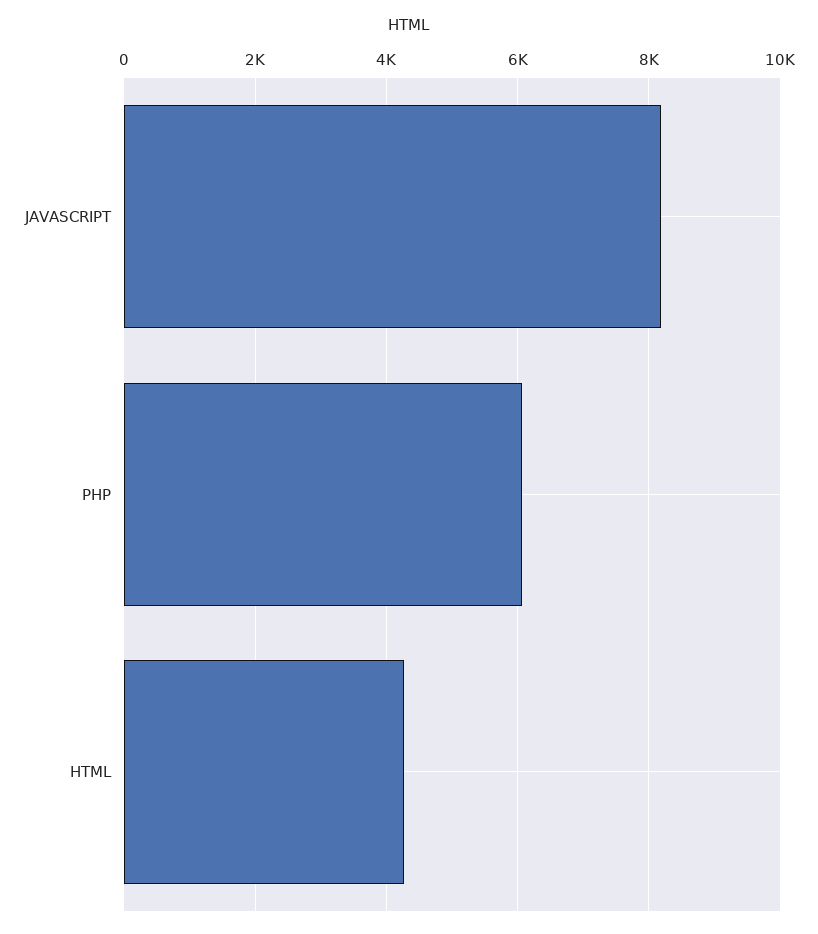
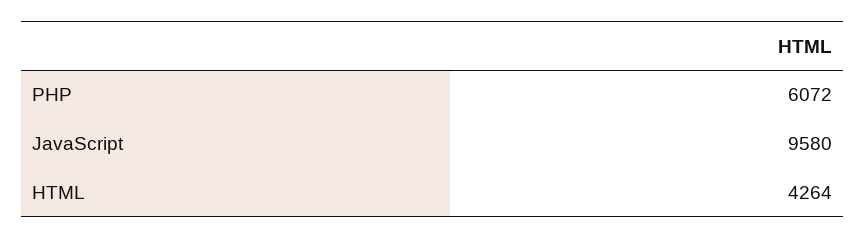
JAVASCRIPT: 8200 -> 9580

